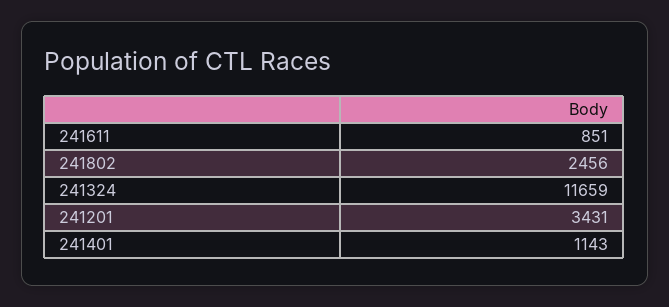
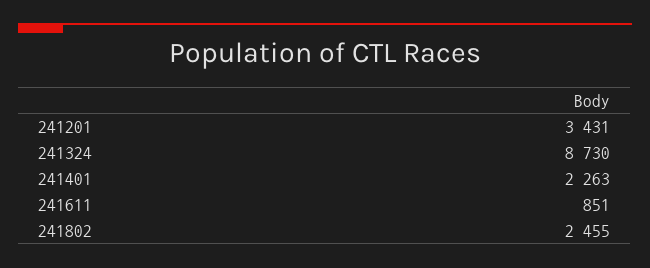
241802: 2456 -> 2455
241324: 11659 -> 8730
241401: 1143 -> 2263

